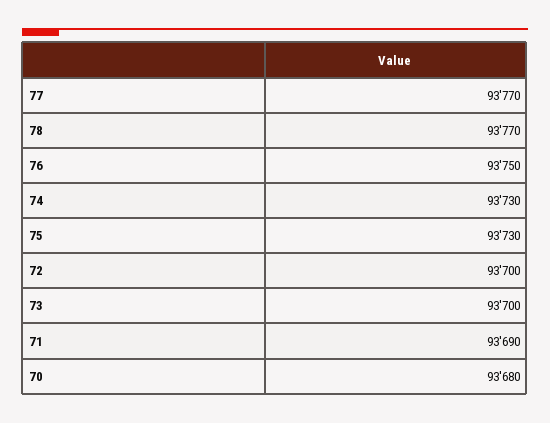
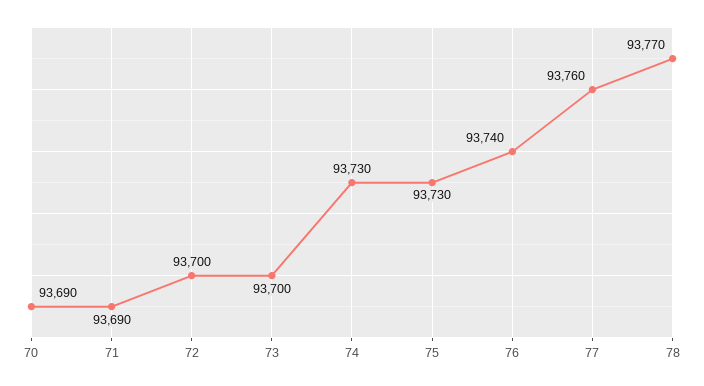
77: 93770 -> 93760
76: 93750 -> 93740
70: 93680 -> 93690

